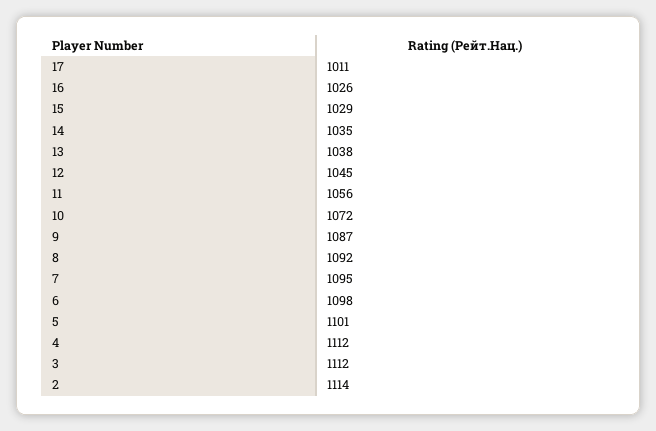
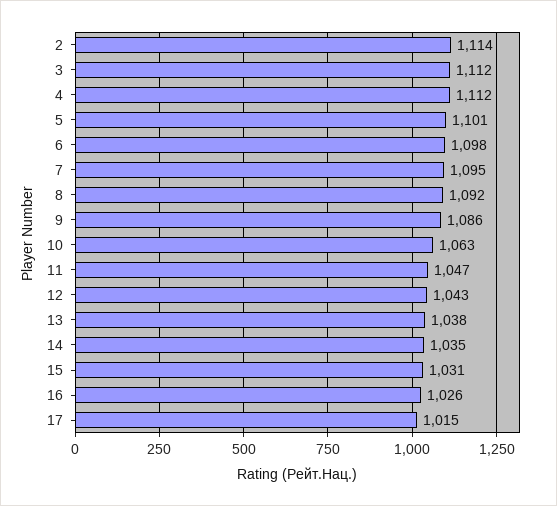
17: 1011 -> 1015
15: 1029 -> 1031
12: 1045 -> 1043
11: 1056 -> 1047
10: 1072 -> 1063
9: 1087 -> 1086

